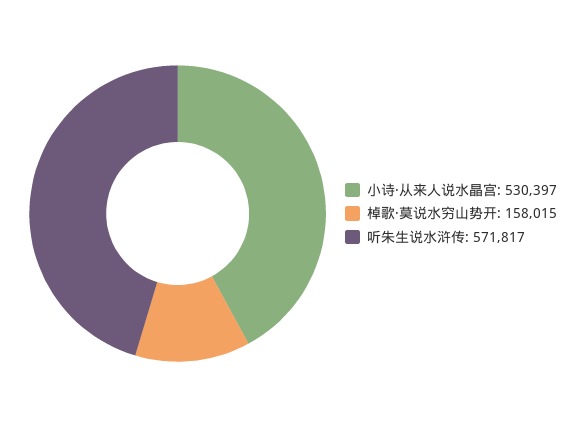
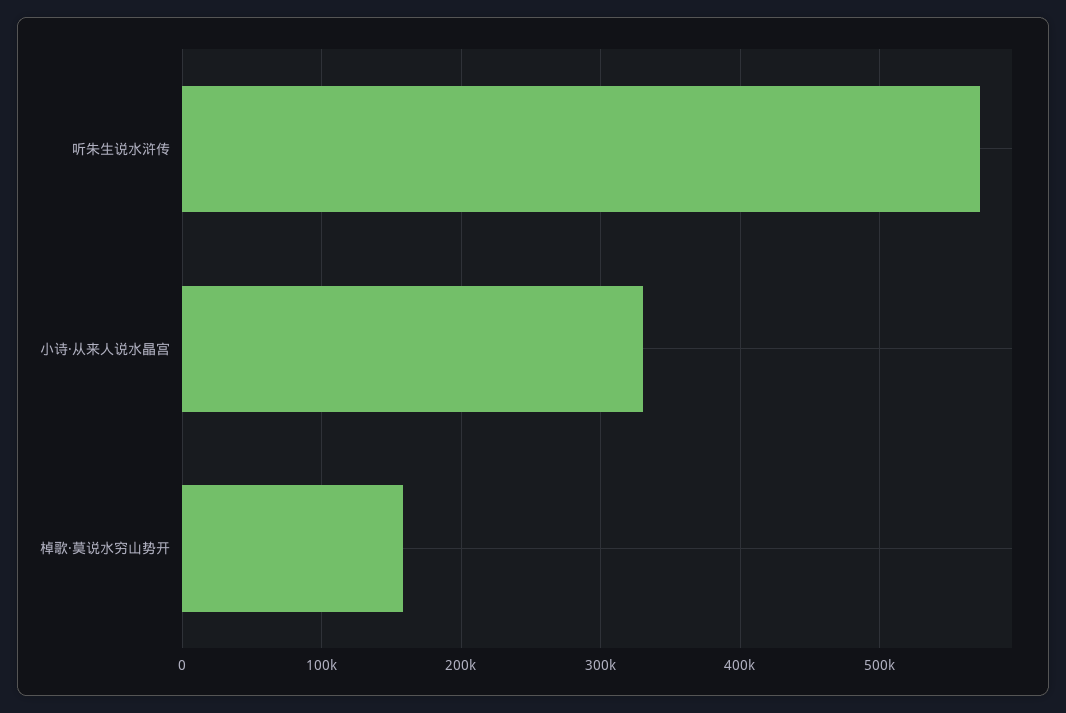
小诗·从来人说水晶宫: 530397 -> 330000

